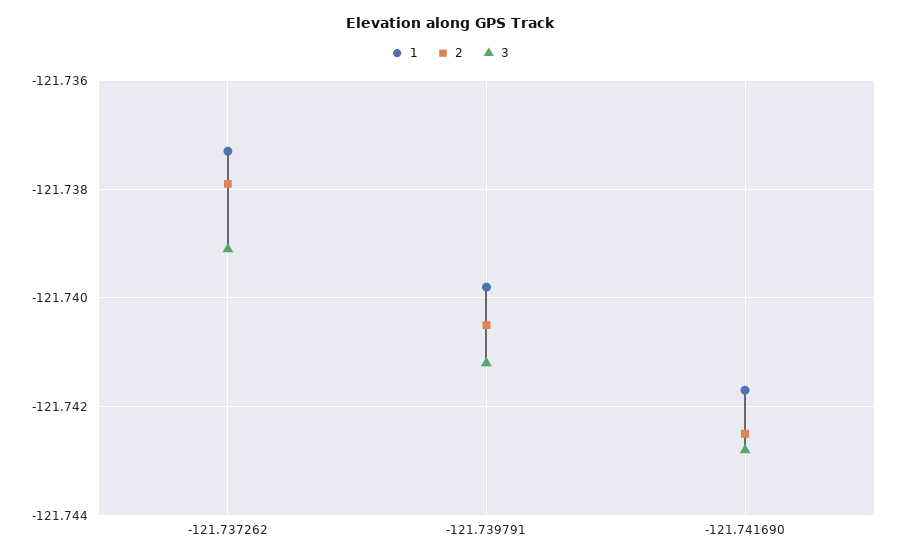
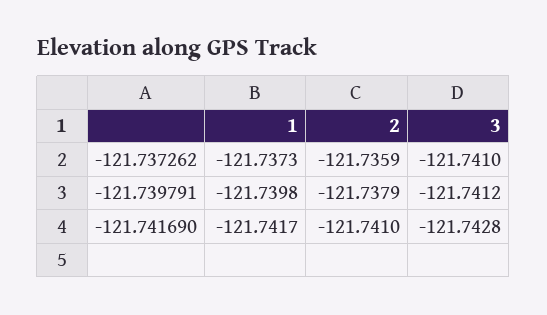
2, -121.737262: -121.738 -> -121.7359
3, -121.737262: -121.739 -> -121.741
2, -121.739791: -121.7405 -> -121.7379
2, -121.741690: -121.7425 -> -121.741

